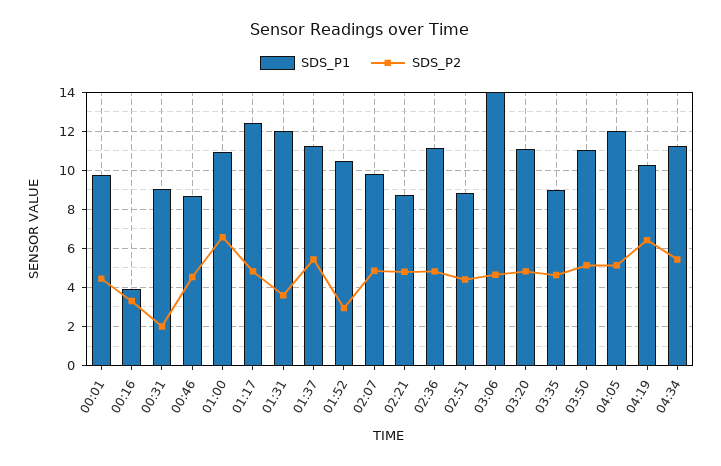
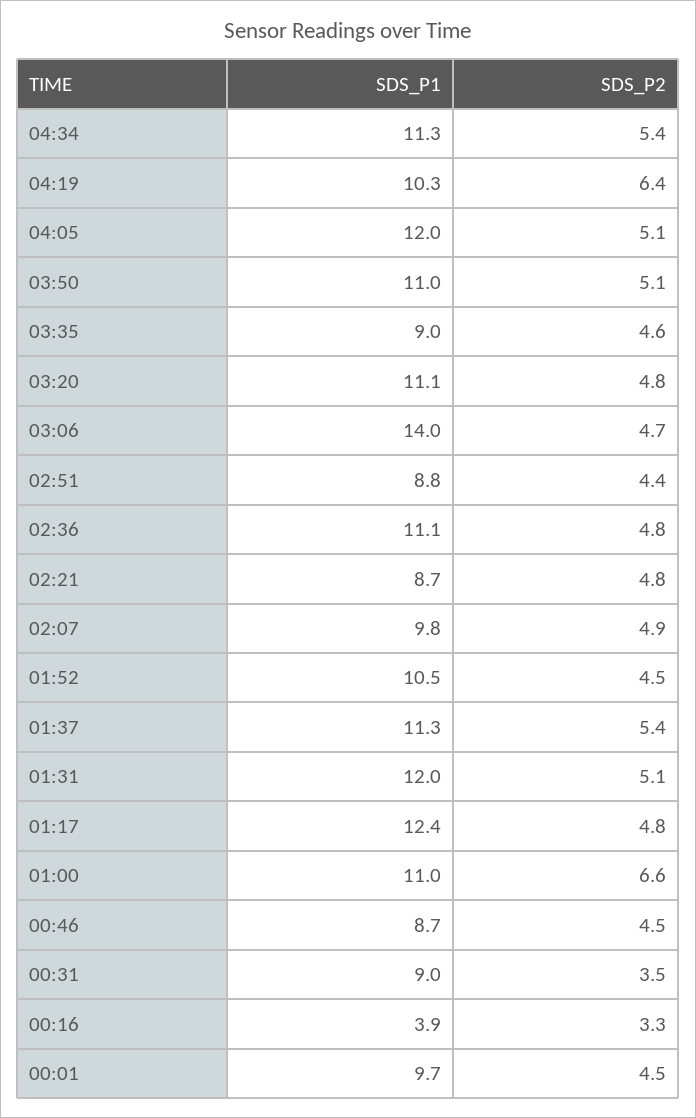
SDS_P2, 00:31: 2 -> 3.5
SDS_P2, 01:31: 3.5 -> 5.1
SDS_P2, 01:52: 3 -> 4.5

